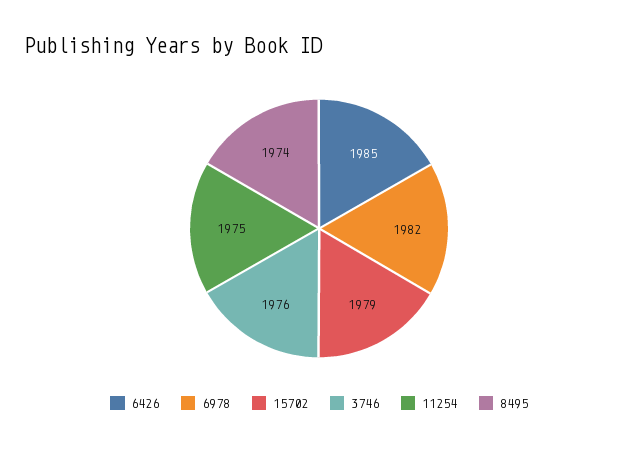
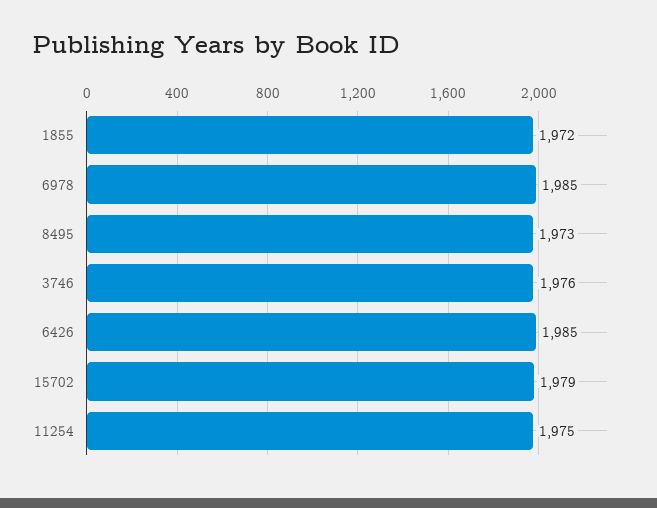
6978: 1982 -> 1985
8495: 1974 -> 1973
1855: none -> 1972

